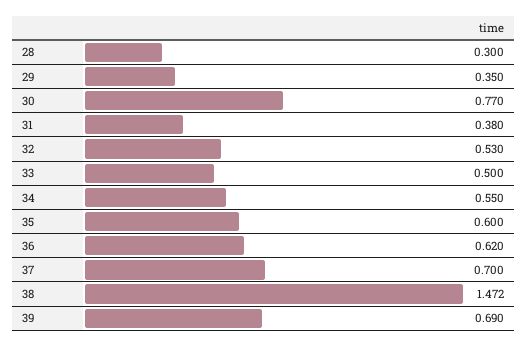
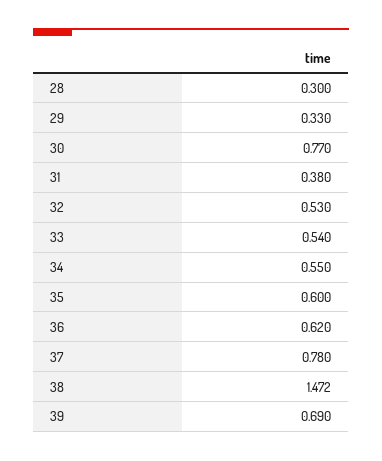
29: 0.35 -> 0.33
33: 0.5 -> 0.54
37: 0.7 -> 0.78

